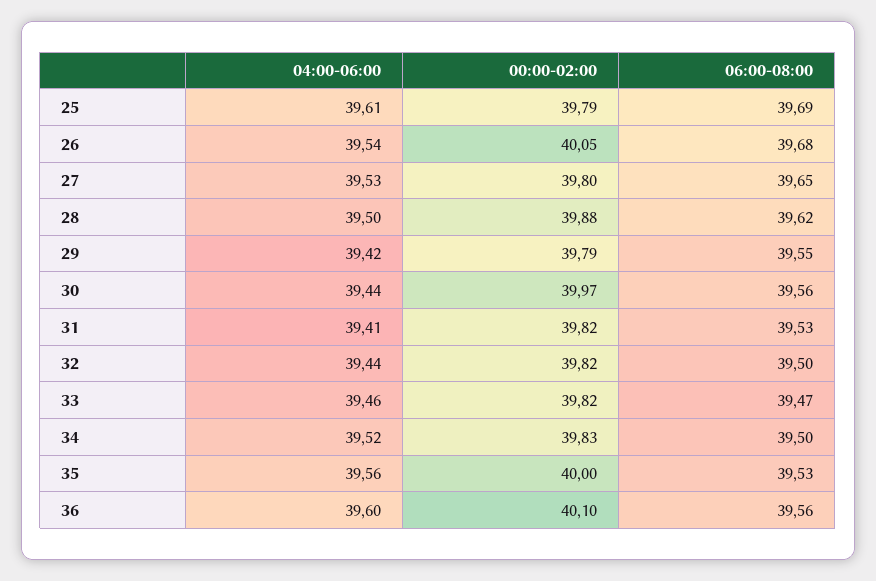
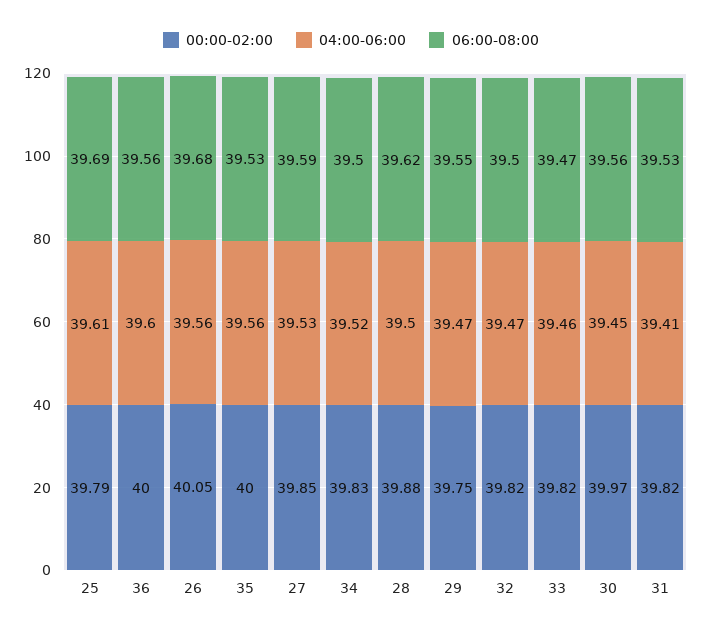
04:00-06:00, 26: 39.54 -> 39.56
00:00-02:00, 27: 39.8 -> 39.85
06:00-08:00, 27: 39.65 -> 39.59
04:00-06:00, 29: 39.42 -> 39.47
00:00-02:00, 29: 39.79 -> 39.75
04:00-06:00, 30: 39.44 -> 39.45
04:00-06:00, 32: 39.44 -> 39.47
00:00-02:00, 36: 40.1 -> 40

